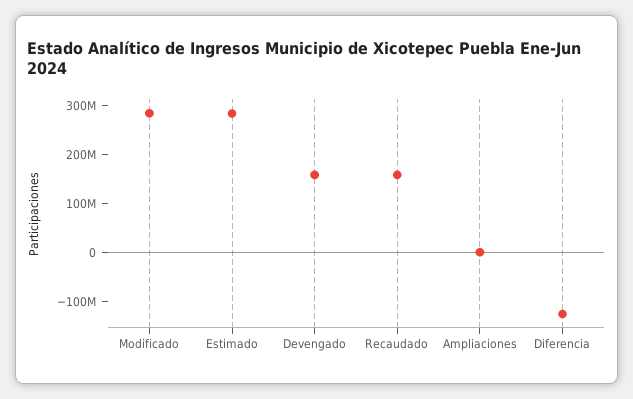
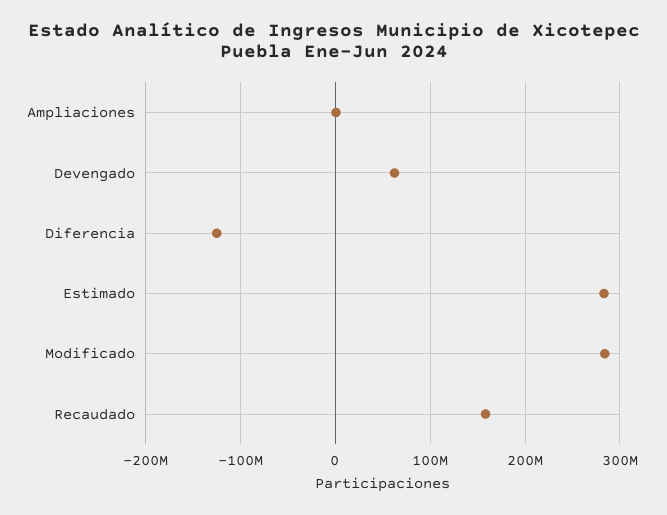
Devengado: 160000000 -> 60000000

